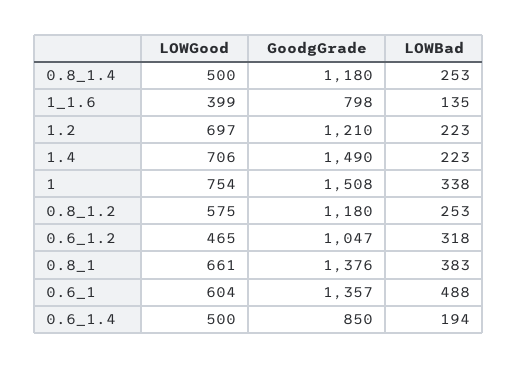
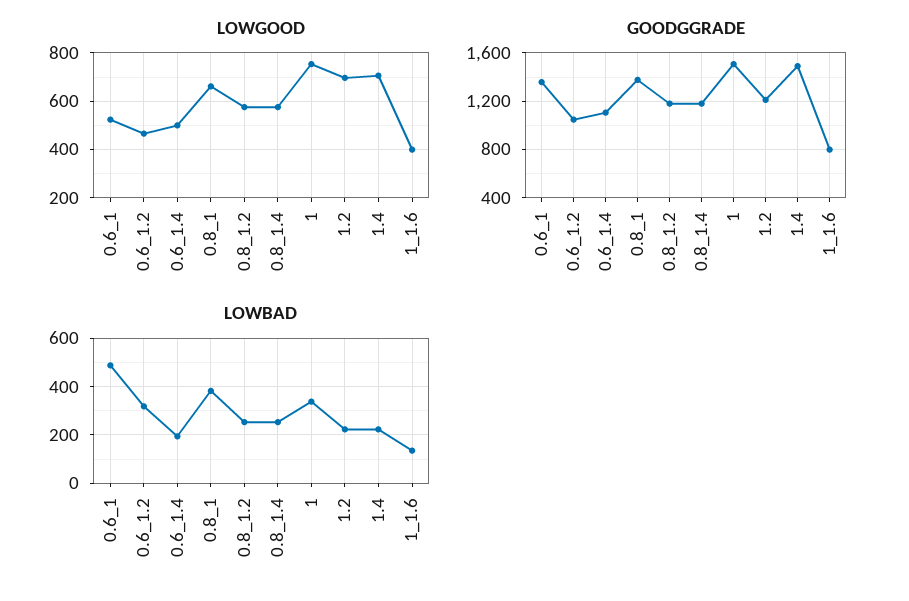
LOWGood, 0.8_1.4: 500 -> 575
LOWGood, 0.6_1: 604 -> 525
GoodgGrade, 0.6_1.4: 850 -> 1100

